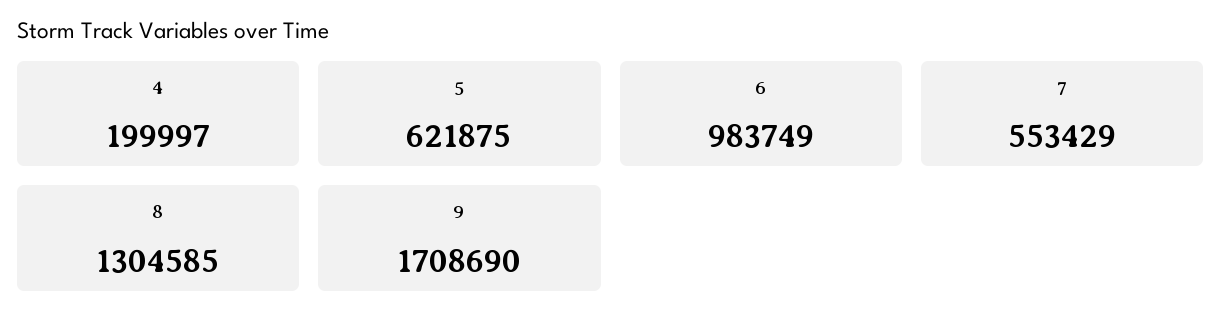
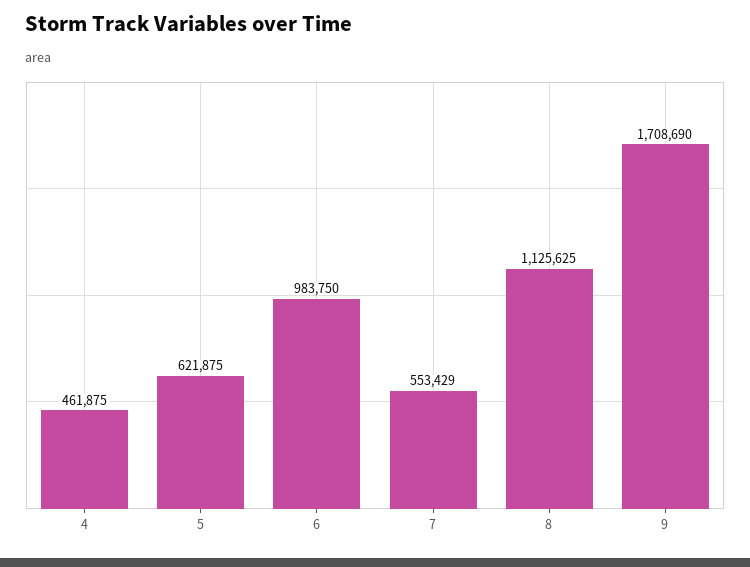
4: 199997 -> 461875
6: 983749 -> 983750
8: 1304585 -> 1125625

